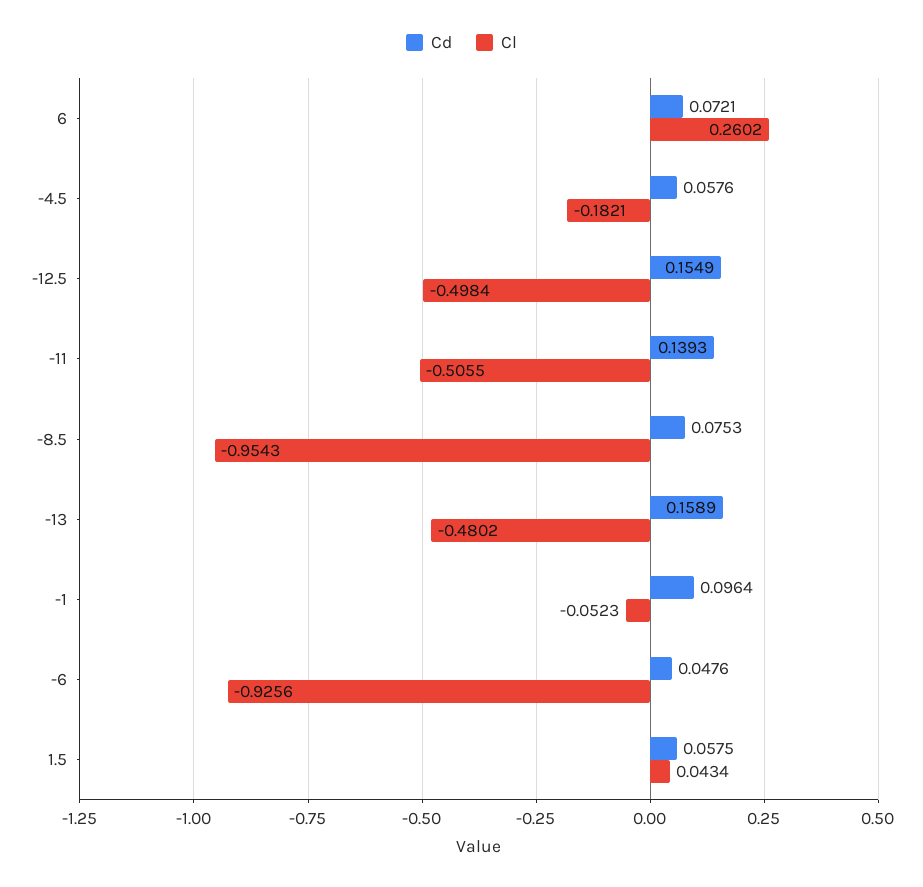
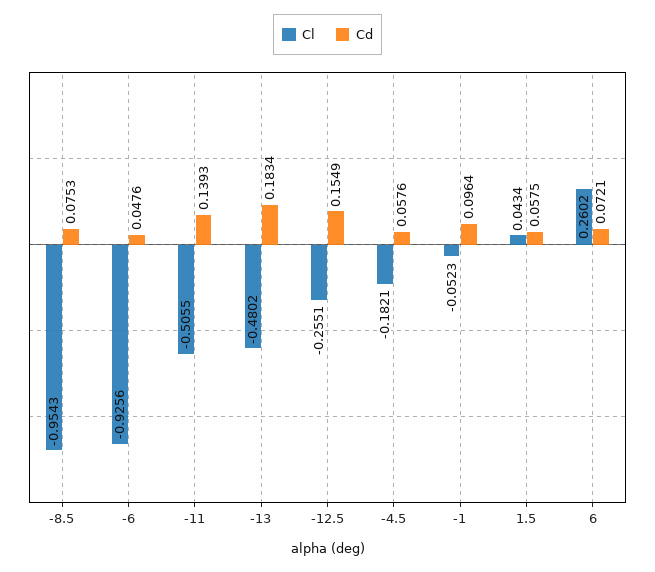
Cl, -12.5: -0.4984 -> -0.2551
Cd, -13: 0.1589 -> 0.1834

